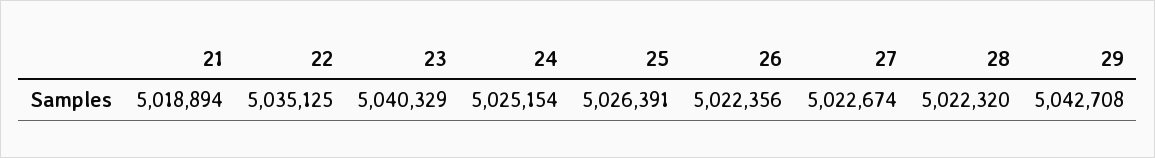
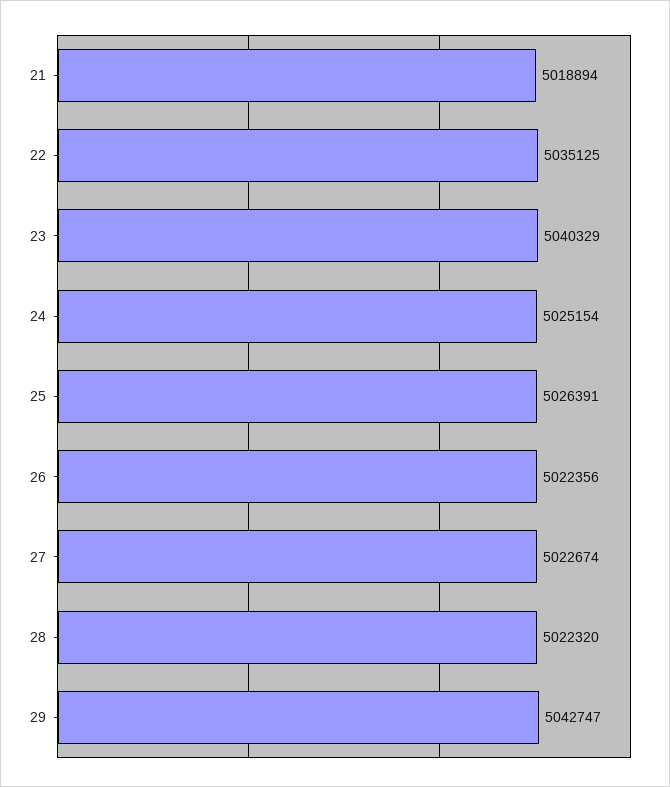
29: 5042708 -> 5042747

